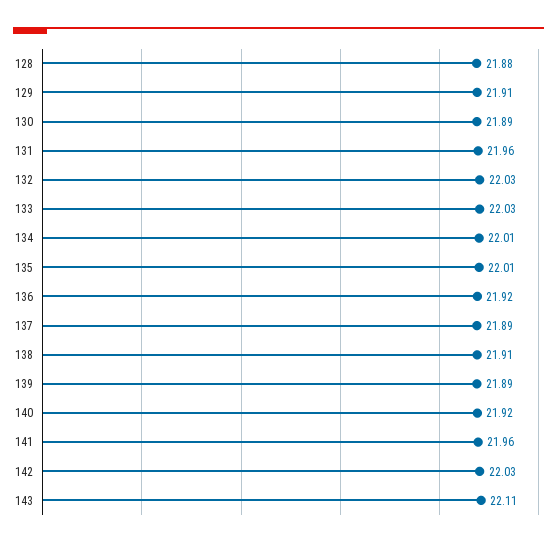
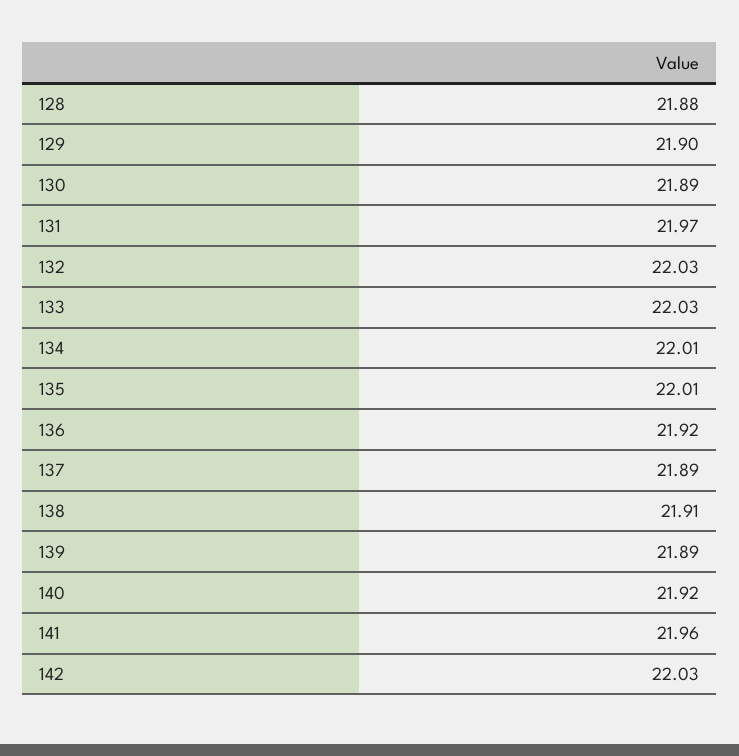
129: 21.91 -> 21.9
131: 21.96 -> 21.97
143: 22.11 -> none

